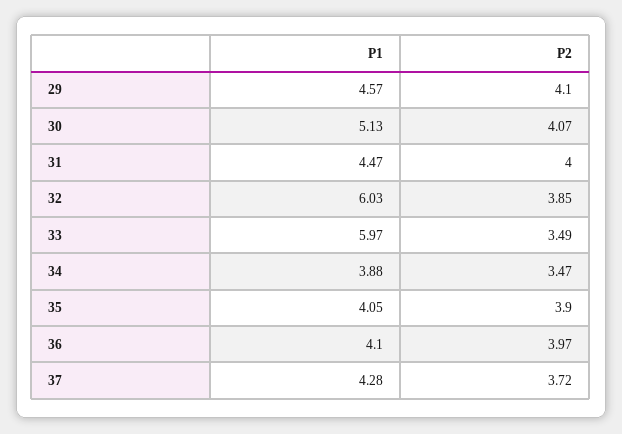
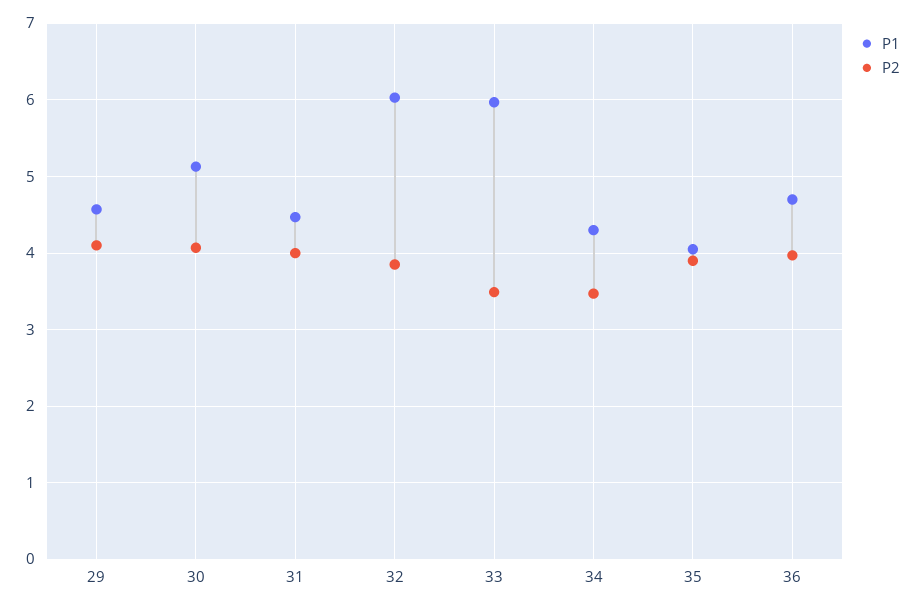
P1, 34: 3.88 -> 4.3
P1, 36: 4.1 -> 4.7
P1, 37: 4.28 -> none
P2, 37: 3.72 -> none

